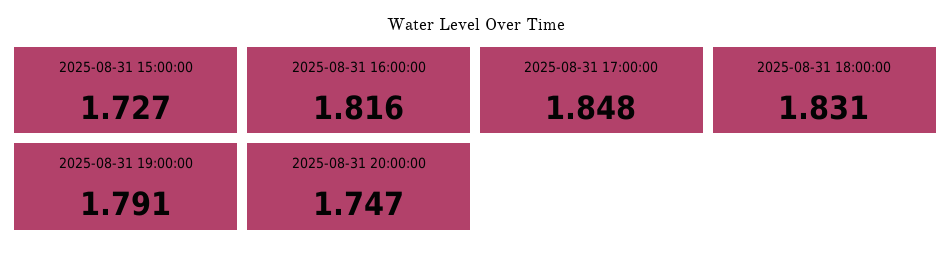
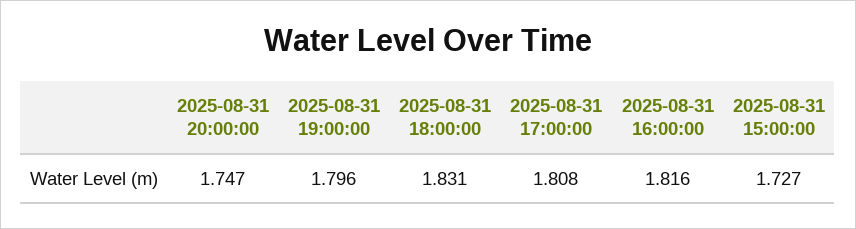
2025-08-31 17:00:00: 1.848 -> 1.808
2025-08-31 19:00:00: 1.791 -> 1.796

